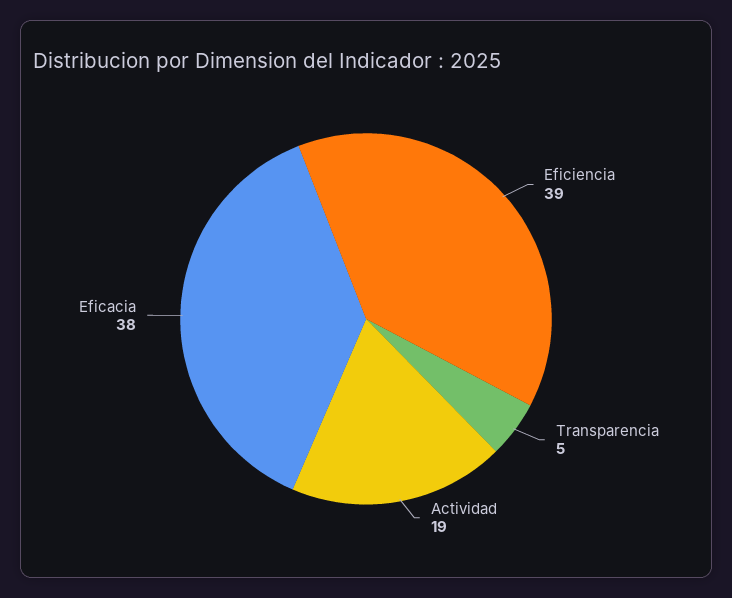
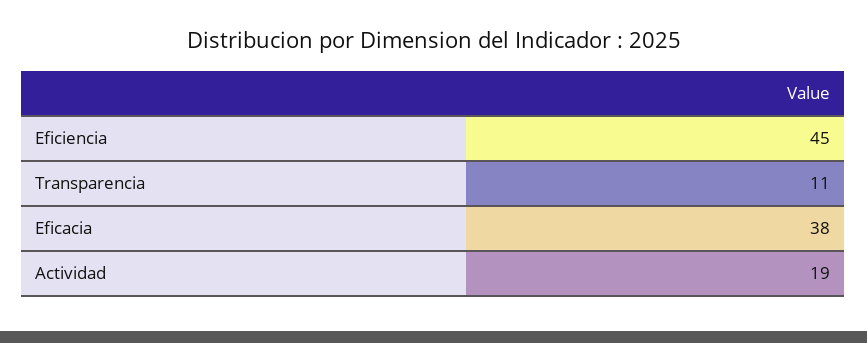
Eficiencia: 39 -> 45
Transparencia: 5 -> 11

